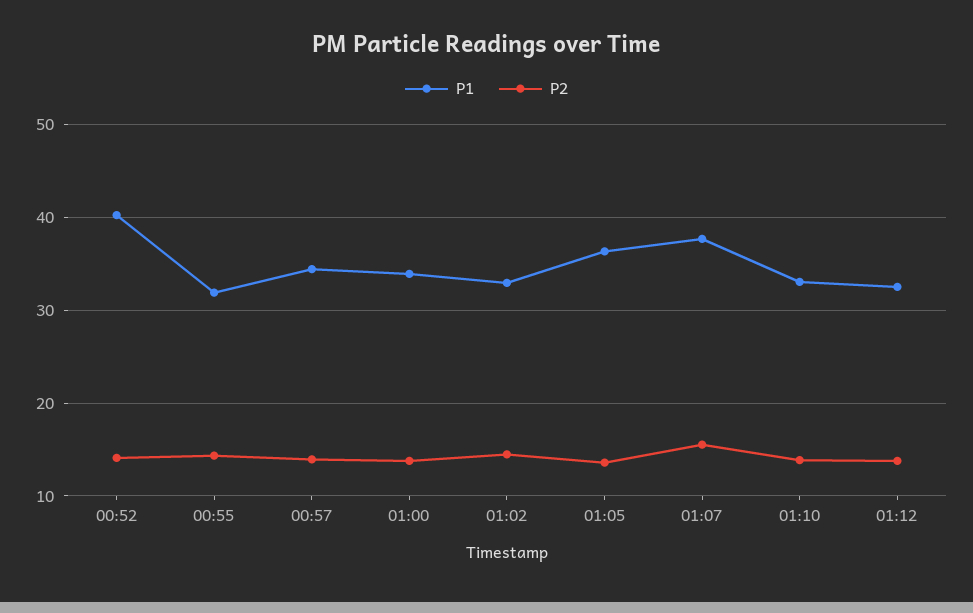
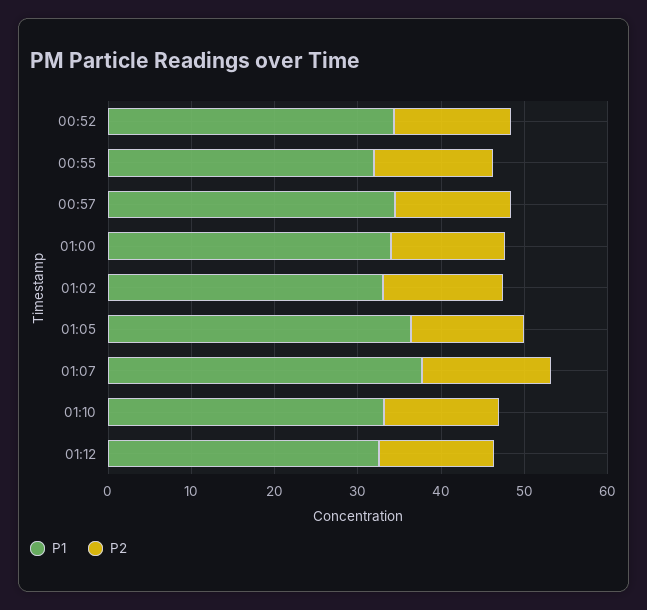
P1, 00:52: 40 -> 34

